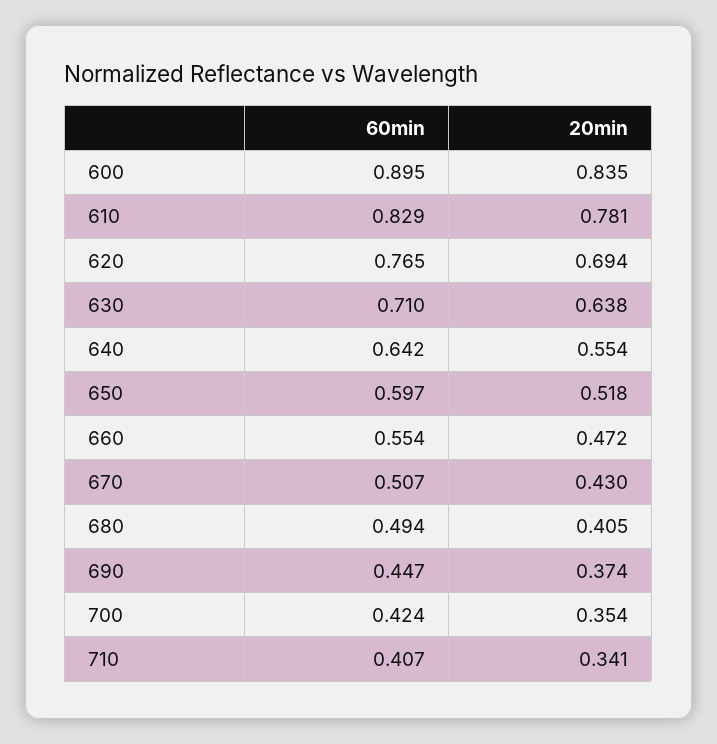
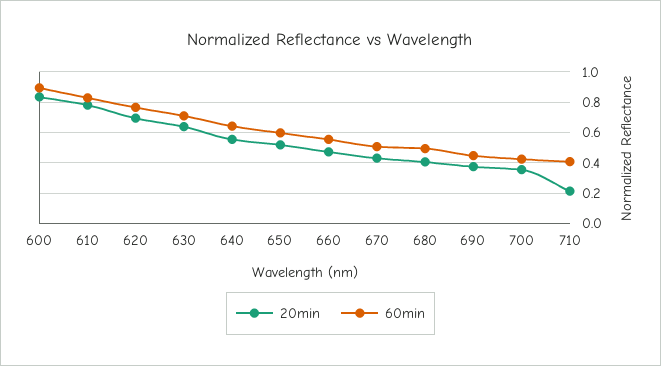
20min, 710: 0.341 -> 0.2

